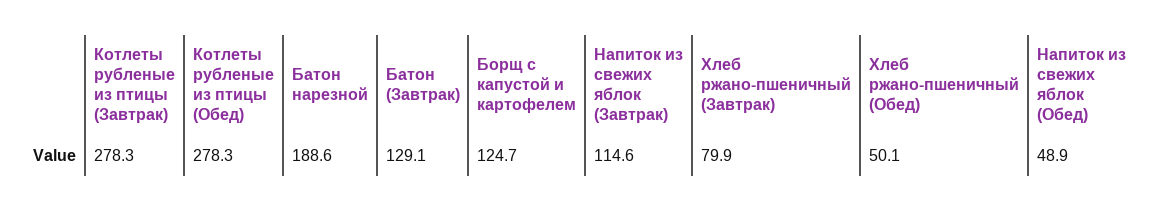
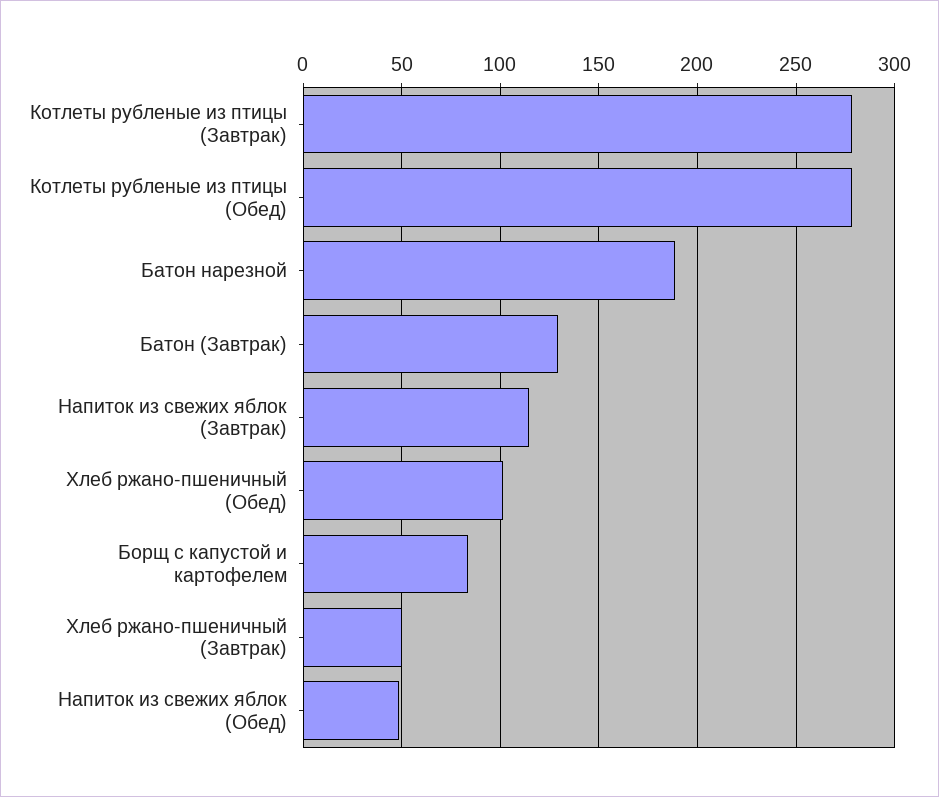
Борщ с капустой и картофелем: 124.7 -> 85
Хлеб ржано-пшеничный (Завтрак): 79.9 -> 50
Хлеб ржано-пшеничный (Обед): 50.1 -> 100

